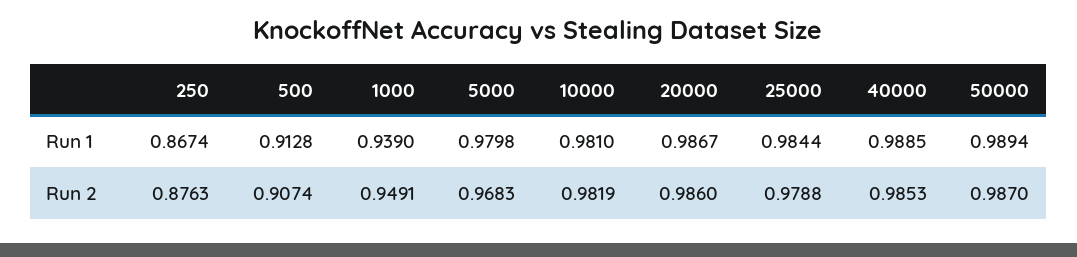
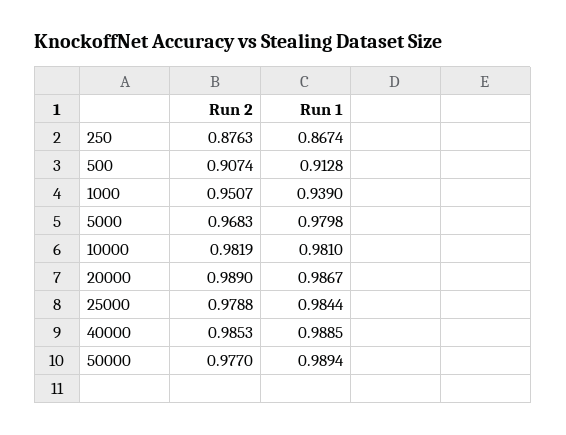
1000, Run 2: 0.9491 -> 0.9507
20000, Run 2: 0.986 -> 0.989
50000, Run 2: 0.987 -> 0.977

